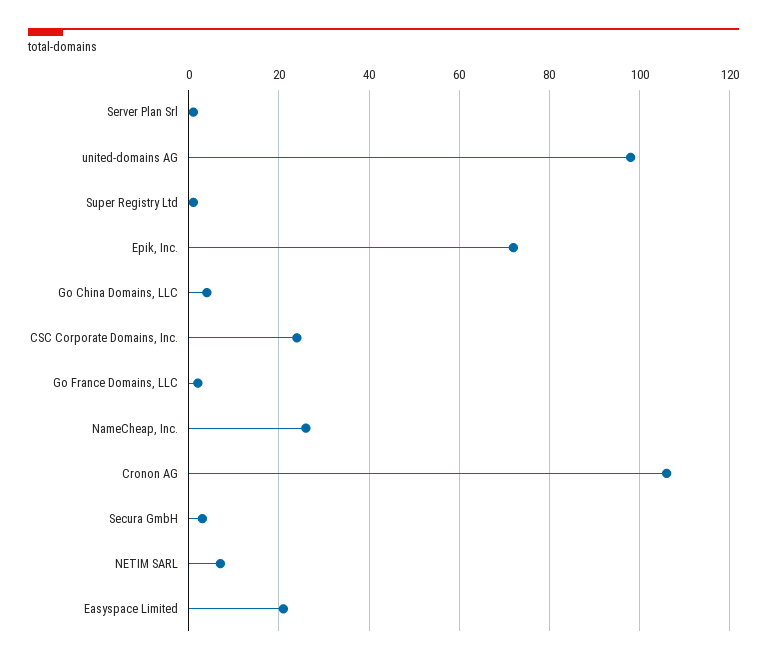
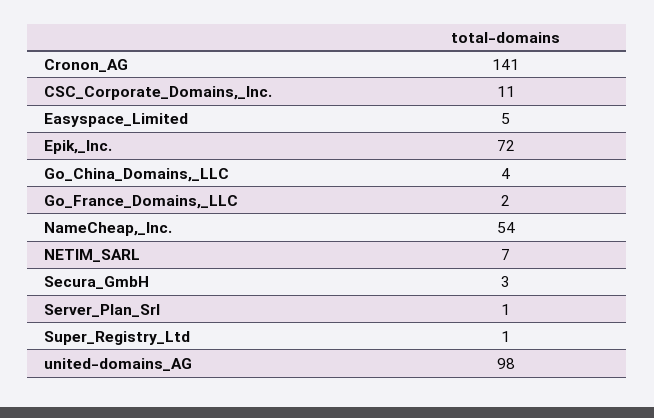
CSC Corporate Domains, Inc.: 25 -> 11
NameCheap, Inc.: 25 -> 54
Cronon AG: 105 -> 141
Easyspace Limited: 20 -> 5

